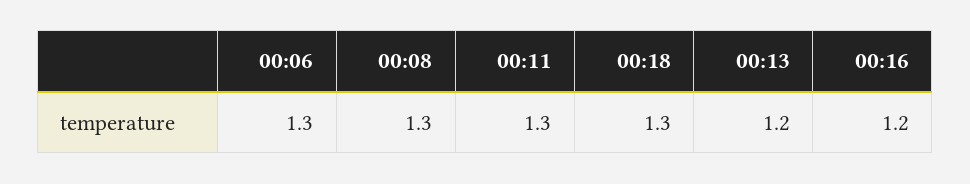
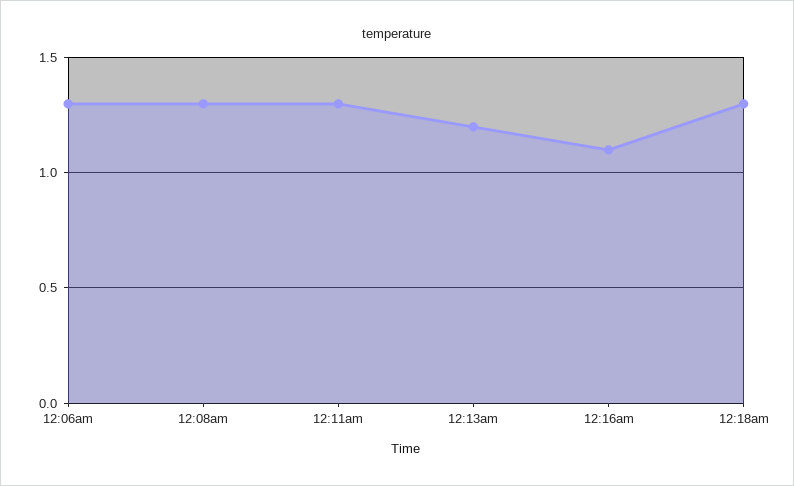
00:16: 1.2 -> 1.1

